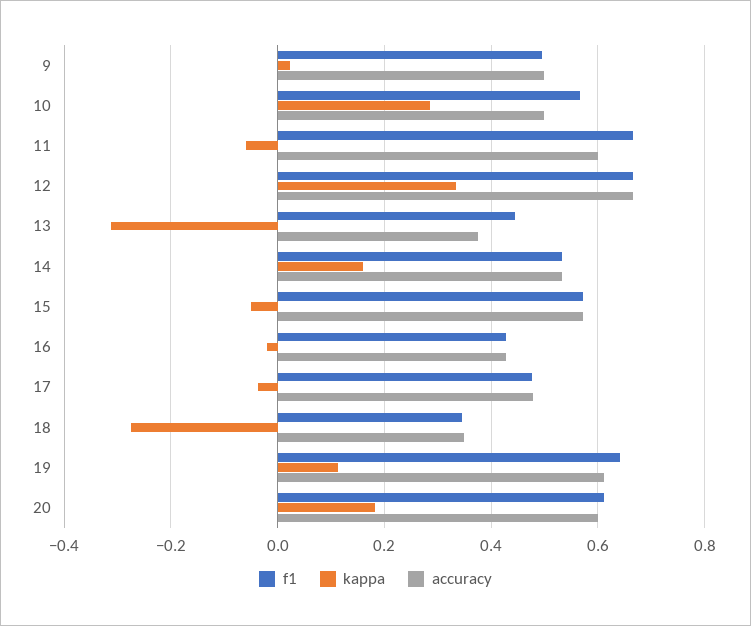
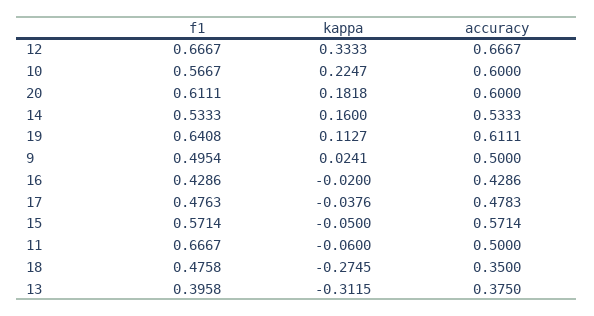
kappa, 10: 0.28 -> 0.2247
accuracy, 10: 0.5 -> 0.6
accuracy, 11: 0.6 -> 0.5
f1, 13: 0.44 -> 0.3958
f1, 18: 0.34 -> 0.4758

